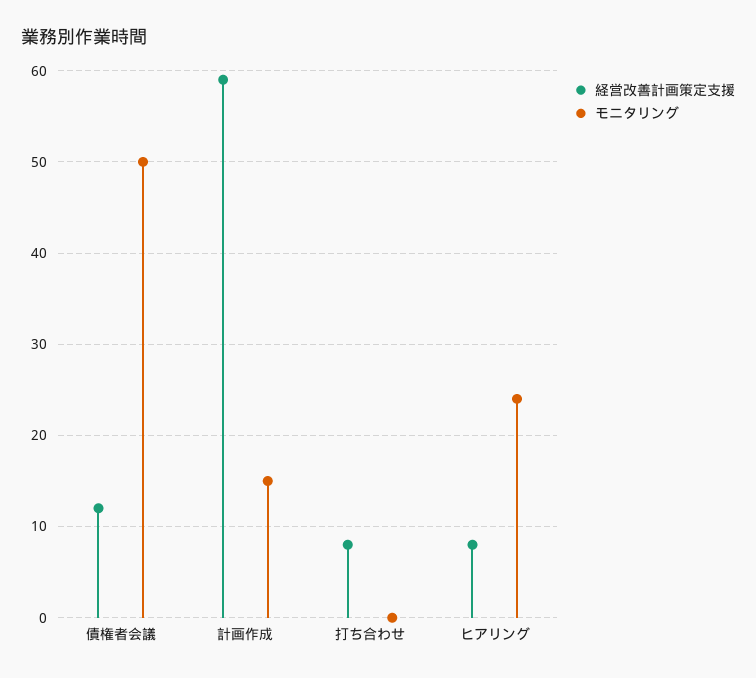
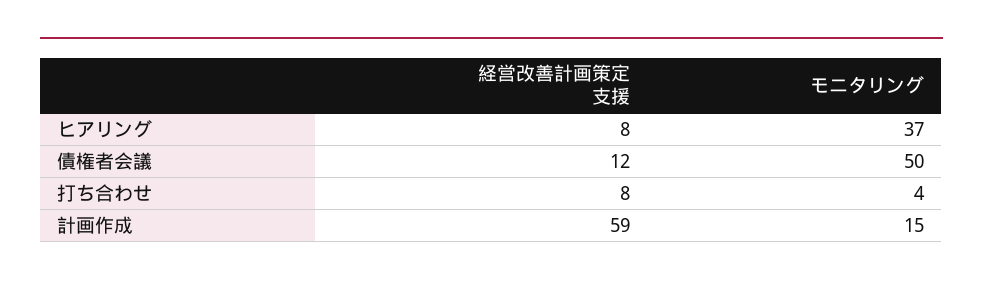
モニタリング, 打ち合わせ: 0 -> 4
モニタリング, ヒアリング: 24 -> 37

